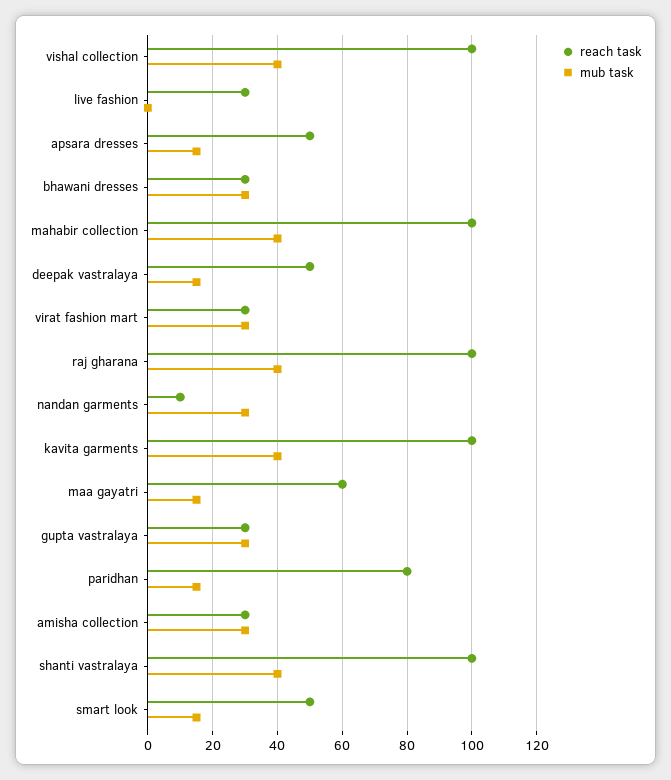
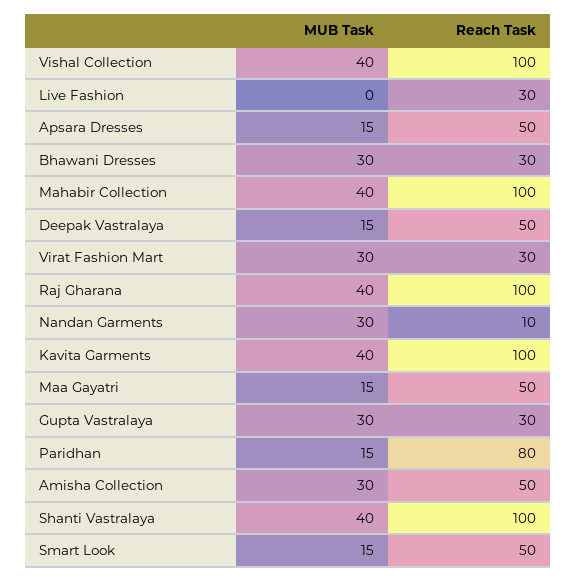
reach task, maa gayatri: 60 -> 50
reach task, amisha collection: 30 -> 50

